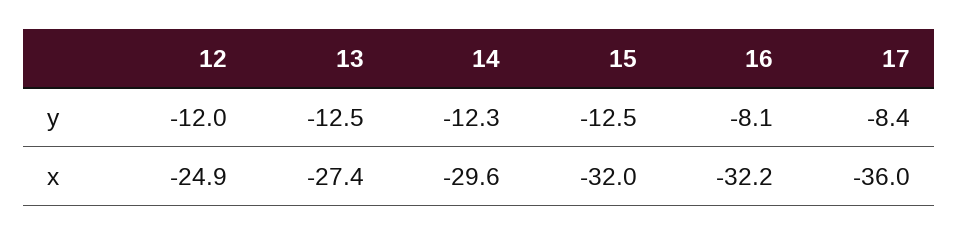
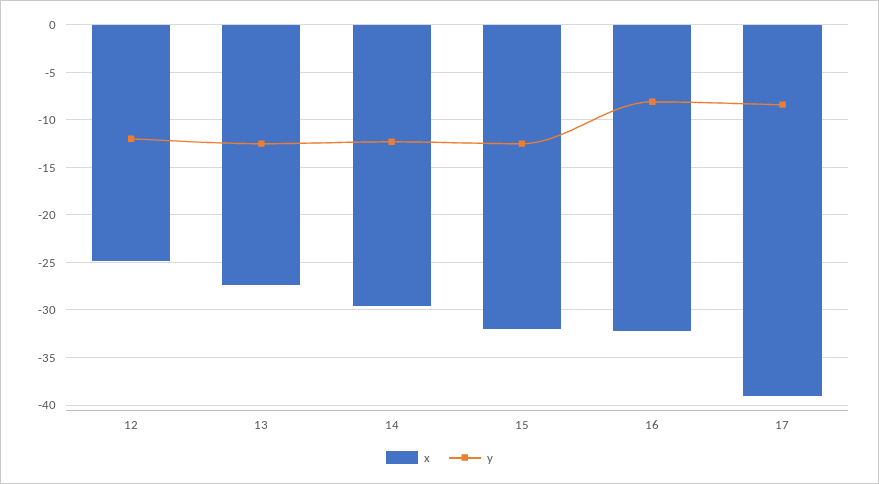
x, 17: -36 -> -39

